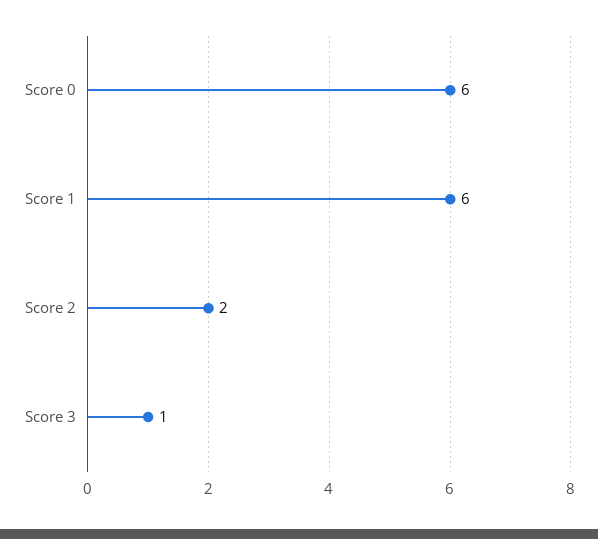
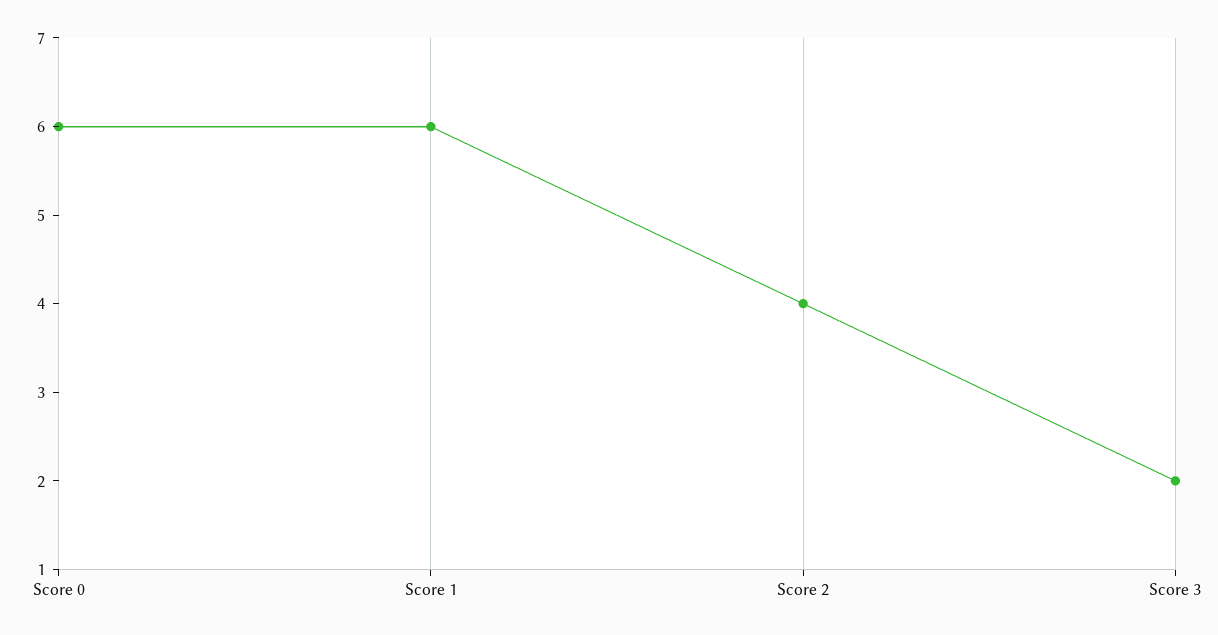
Score 2: 2 -> 4
Score 3: 1 -> 2

